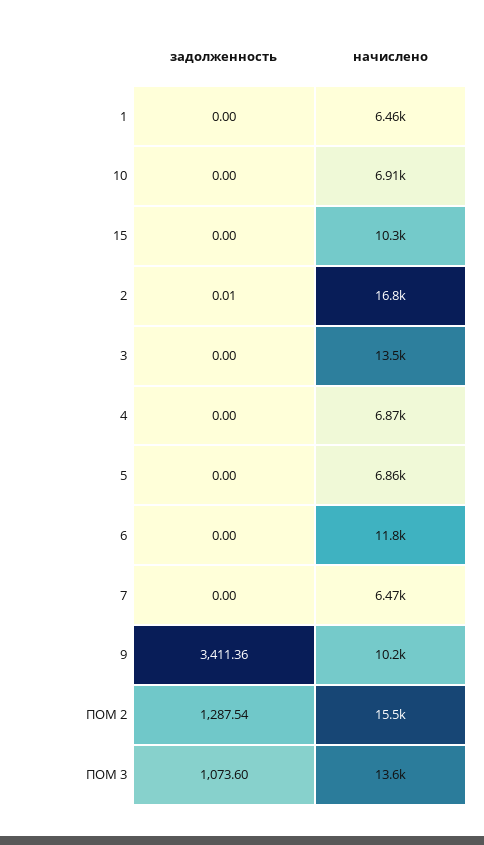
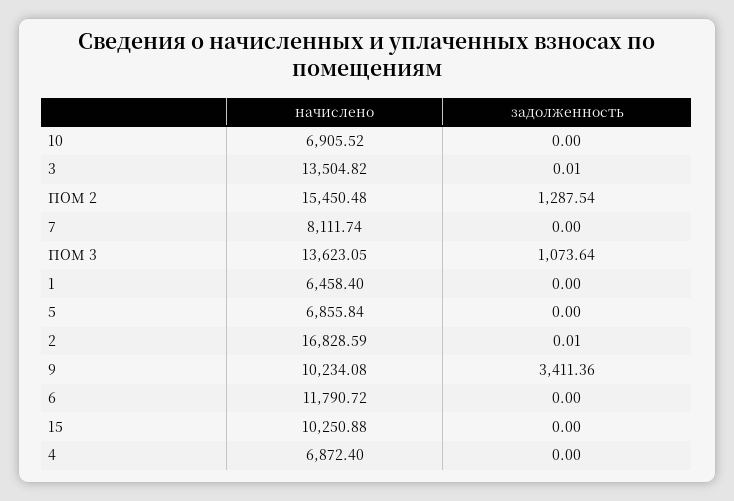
задолженность, 3: 0 -> 0.01
начислено, 7: 6470 -> 8111.74
задолженность, ПОМ 3: 1073.6 -> 1073.64

